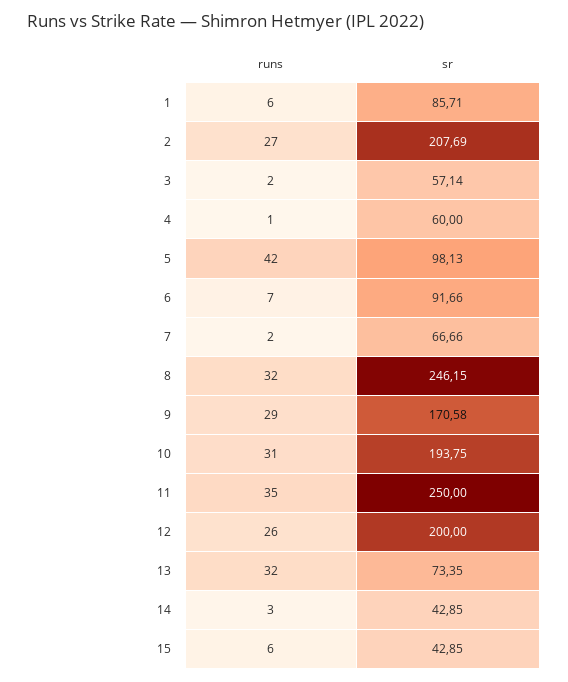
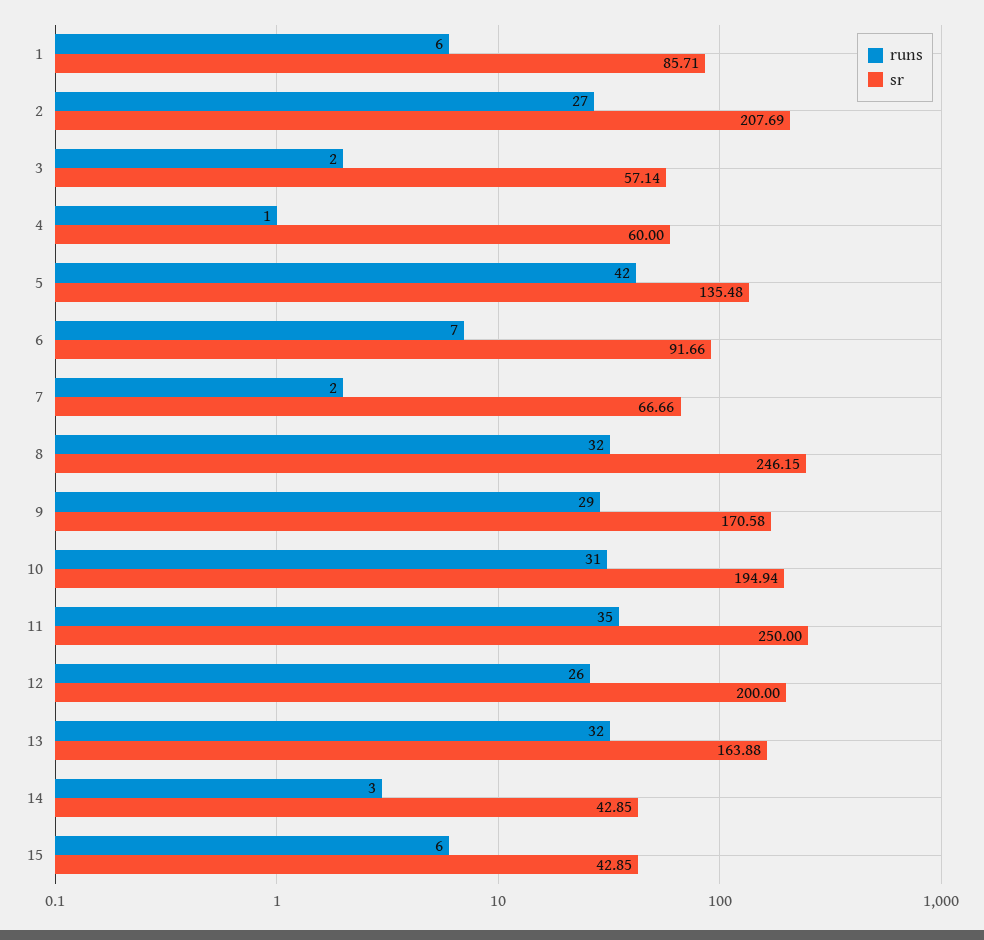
sr, 5: 98.13 -> 135.48
sr, 10: 193.75 -> 194.94
sr, 13: 73.35 -> 163.88

